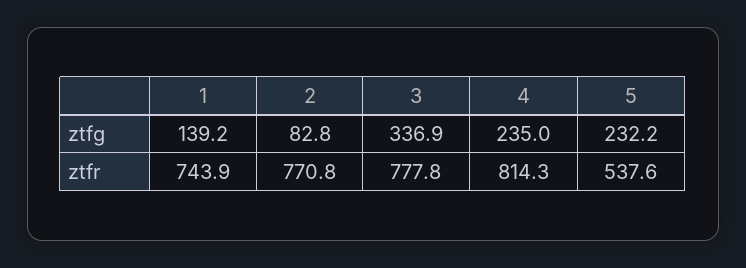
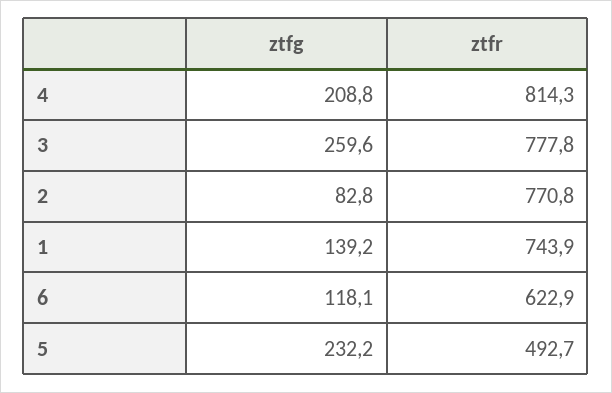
3, ztfg: 336.9 -> 259.6
4, ztfg: 235 -> 208.8
5, ztfr: 537.6 -> 492.7
6, ztfg: none -> 118.1
6, ztfr: none -> 622.9

